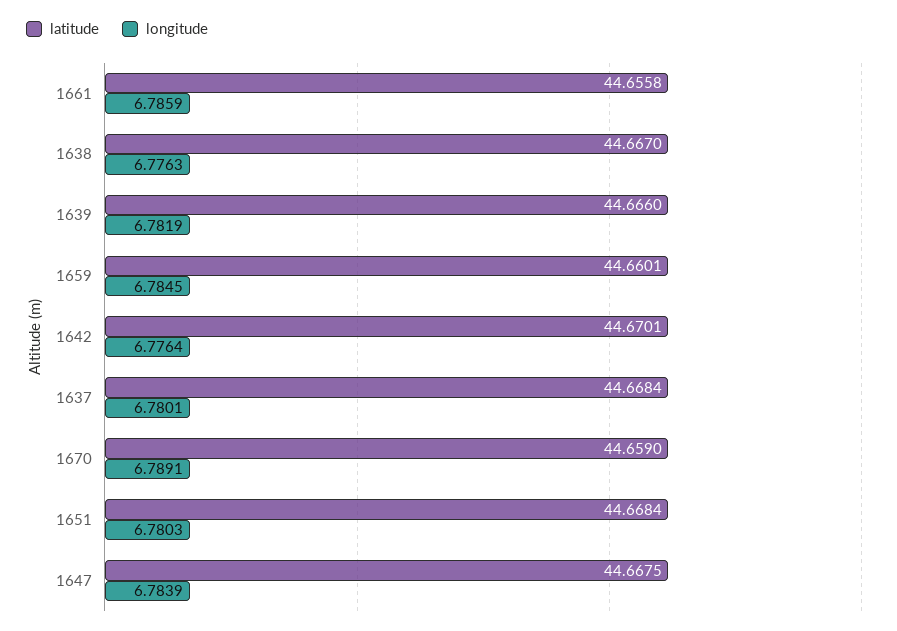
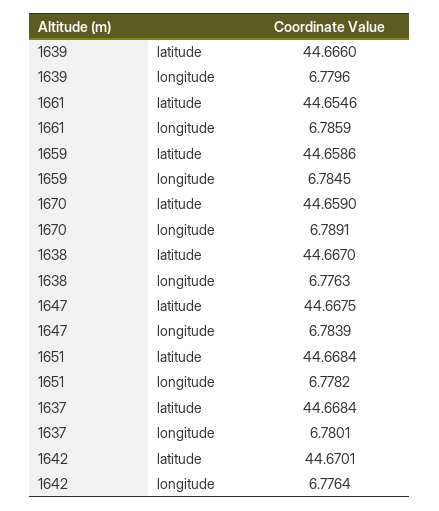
latitude, 1661: 44.6558 -> 44.6546
longitude, 1639: 6.7819 -> 6.7796
latitude, 1659: 44.6601 -> 44.6586
longitude, 1651: 6.7803 -> 6.7782

